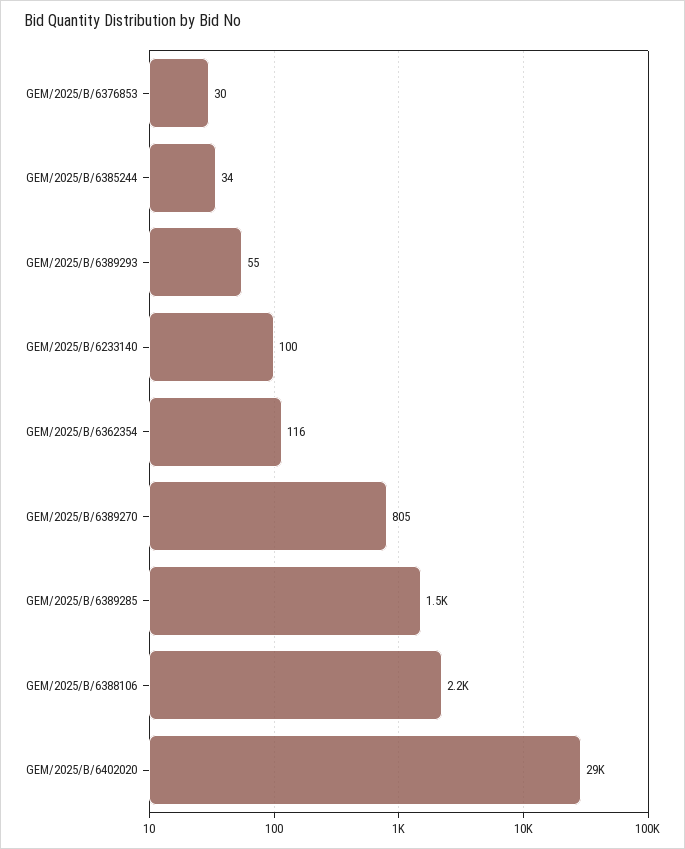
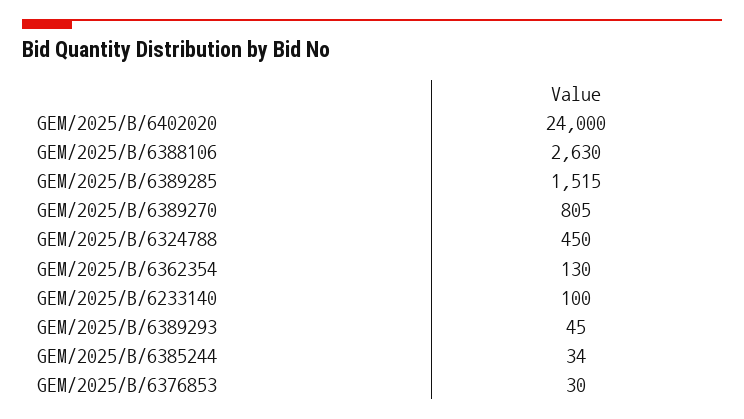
GEM/2025/B/6389293: 55 -> 45
GEM/2025/B/6362354: 116 -> 130
GEM/2025/B/6388106: 2200 -> 2630
GEM/2025/B/6402020: 29000 -> 24000
GEM/2025/B/6324788: none -> 450

